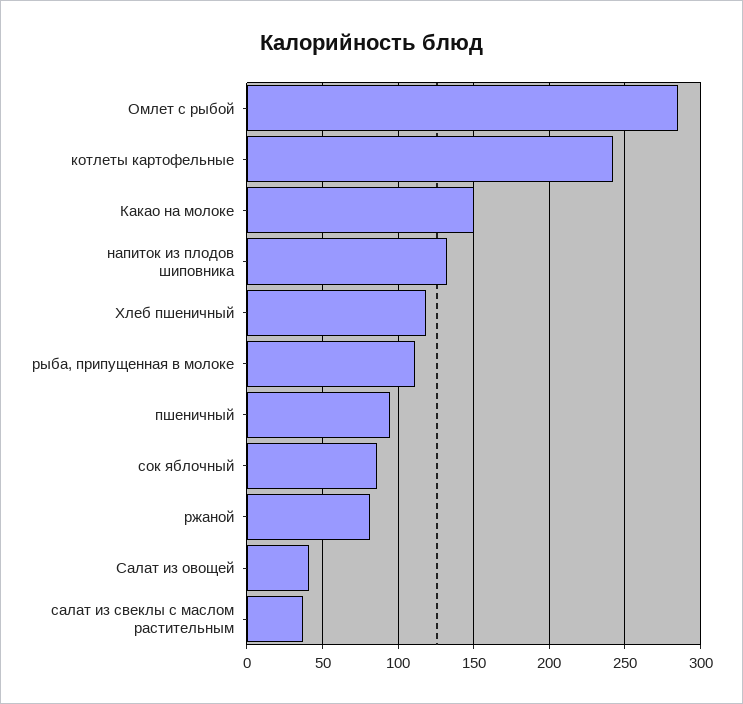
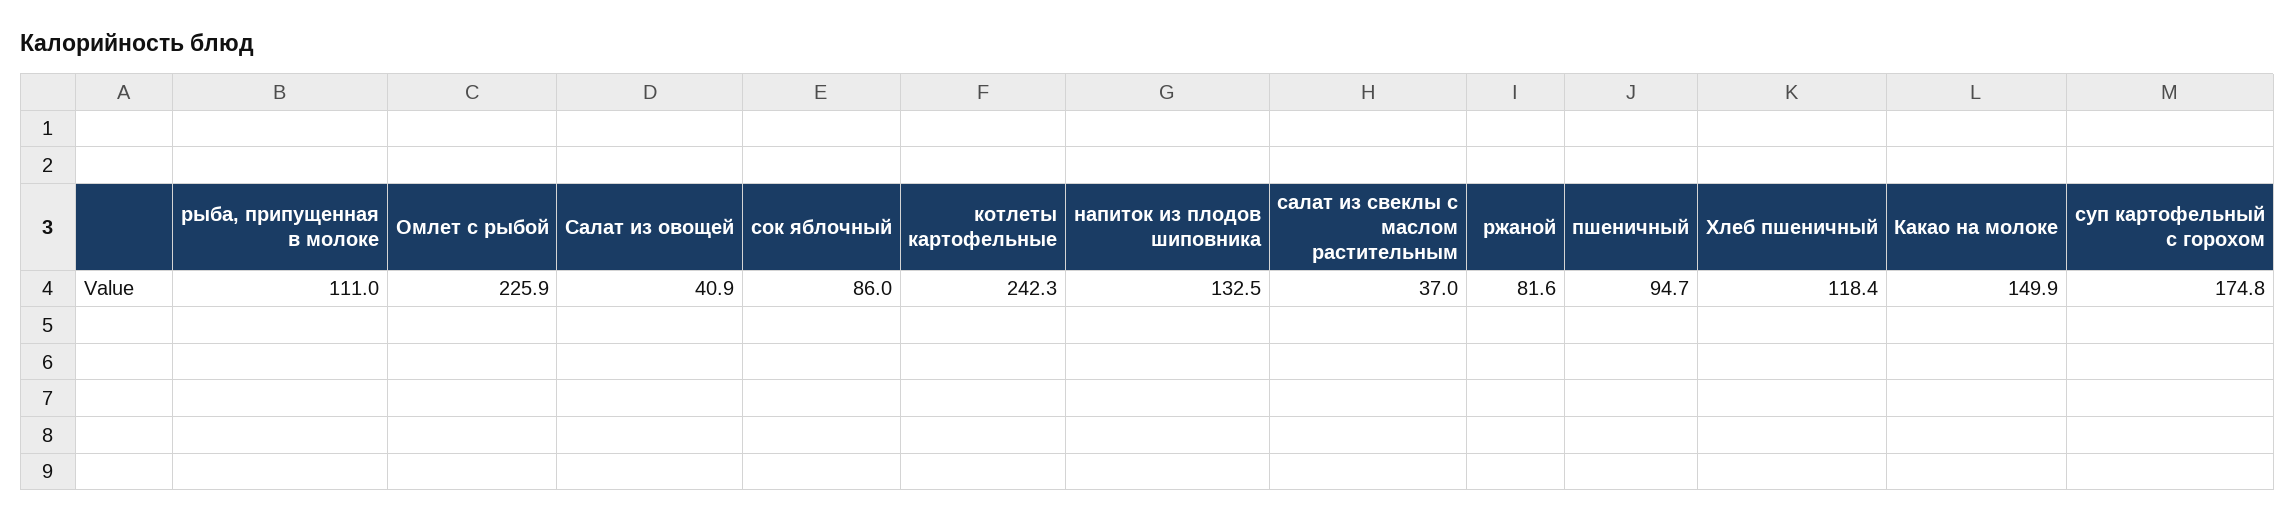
Омлет с рыбой: 285 -> 225.9
суп картофельный с горохом: none -> 174.8

